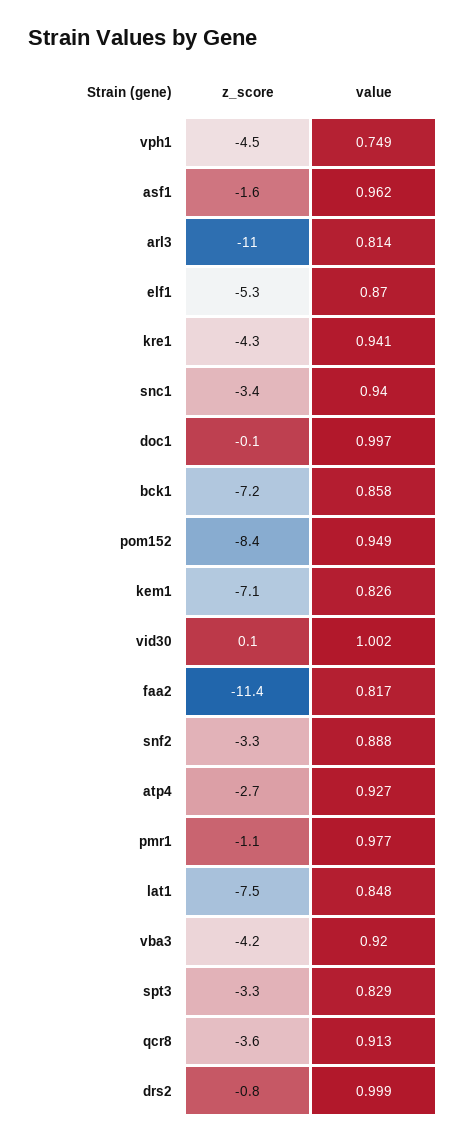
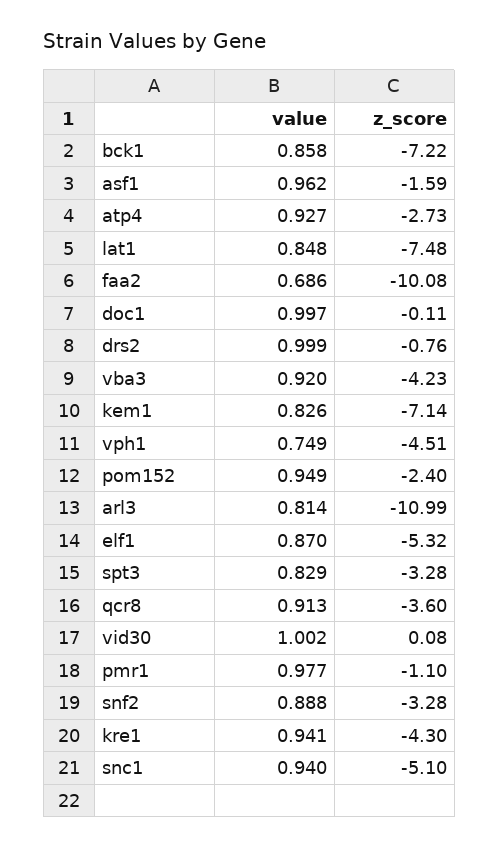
z_score, snc1: -3.4 -> -5.1
z_score, pom152: -8.4 -> -2.4
z_score, faa2: -11.4 -> -10.08
value, faa2: 0.817 -> 0.686

